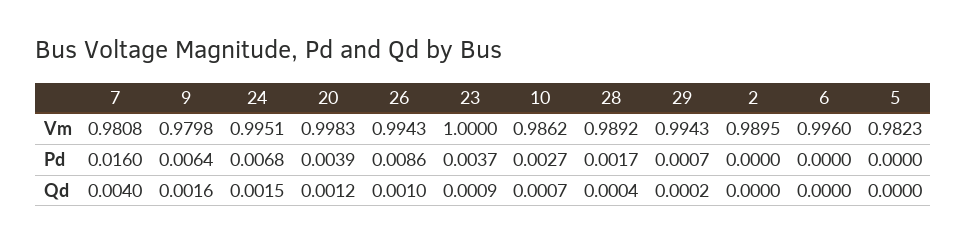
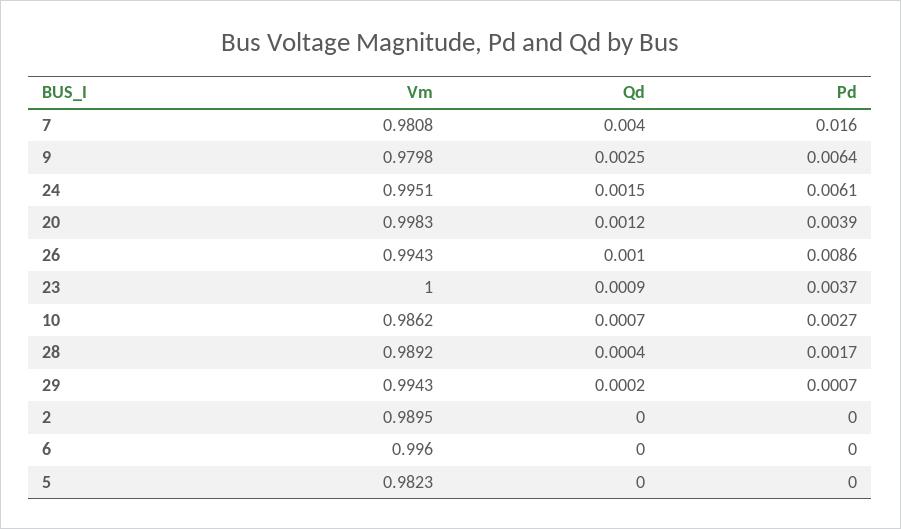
24, Pd: 0.0068 -> 0.0061
9, Qd: 0.0016 -> 0.0025

